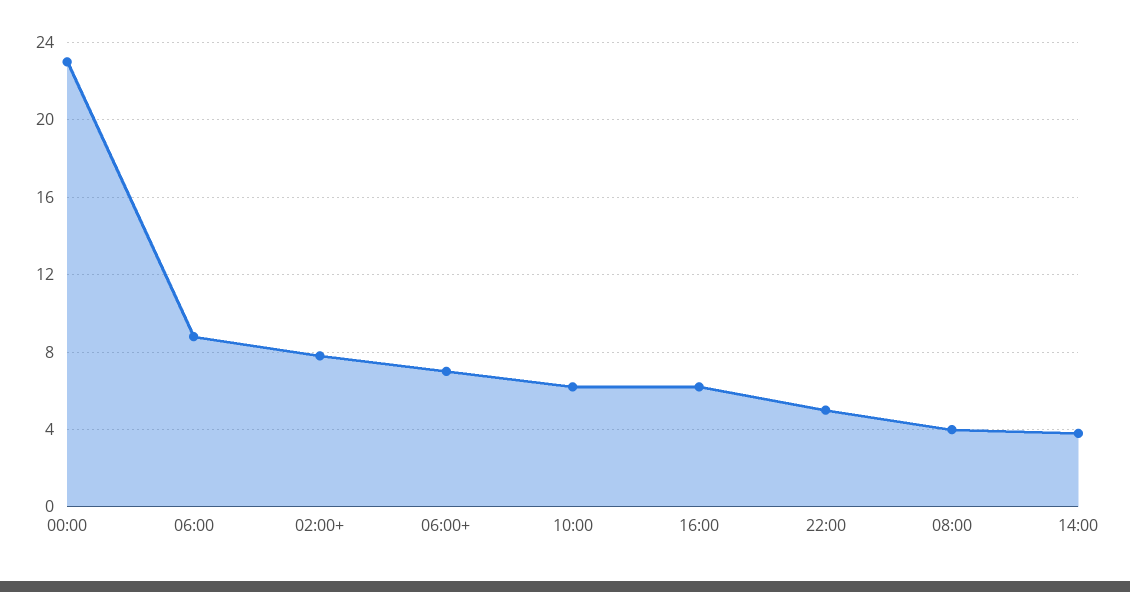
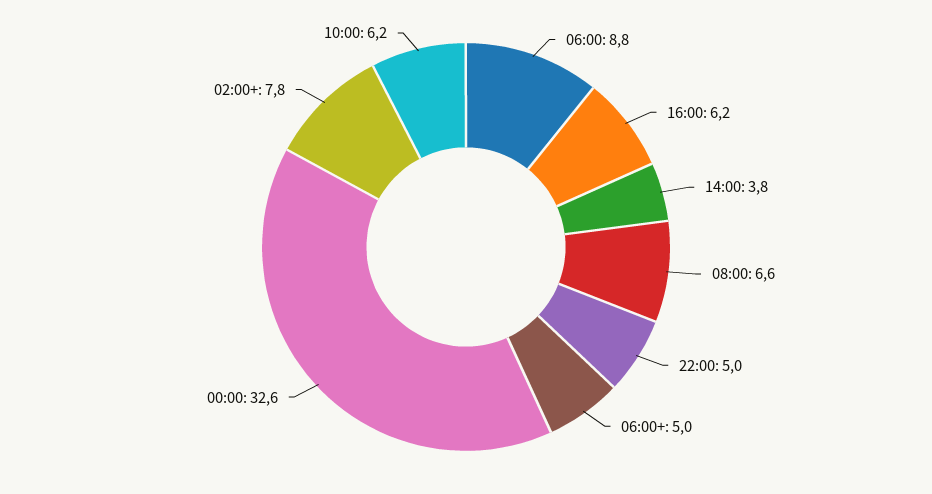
00:00: 23 -> 32.6
06:00+: 7 -> 5
08:00: 4 -> 6.6

